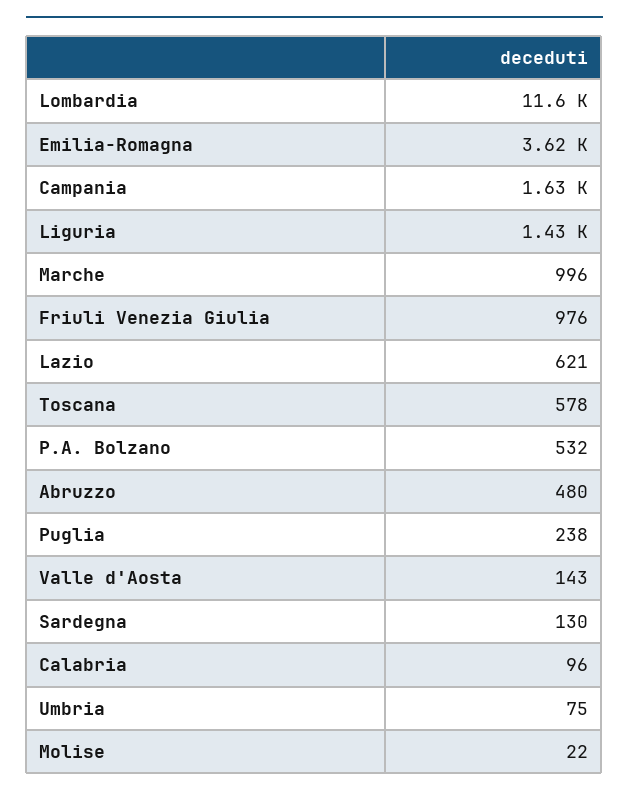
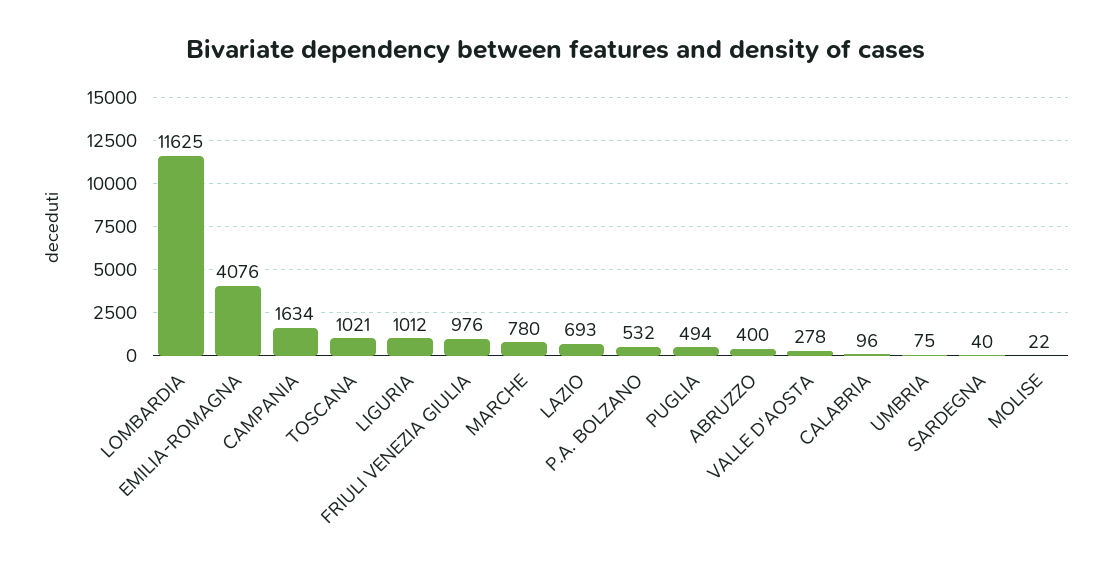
Emilia-Romagna: 3620 -> 4076
Liguria: 1430 -> 1012
Marche: 996 -> 780
Lazio: 621 -> 693
Toscana: 578 -> 1021
Abruzzo: 480 -> 400
Puglia: 238 -> 494
Valle d'Aosta: 143 -> 278
Sardegna: 130 -> 40

